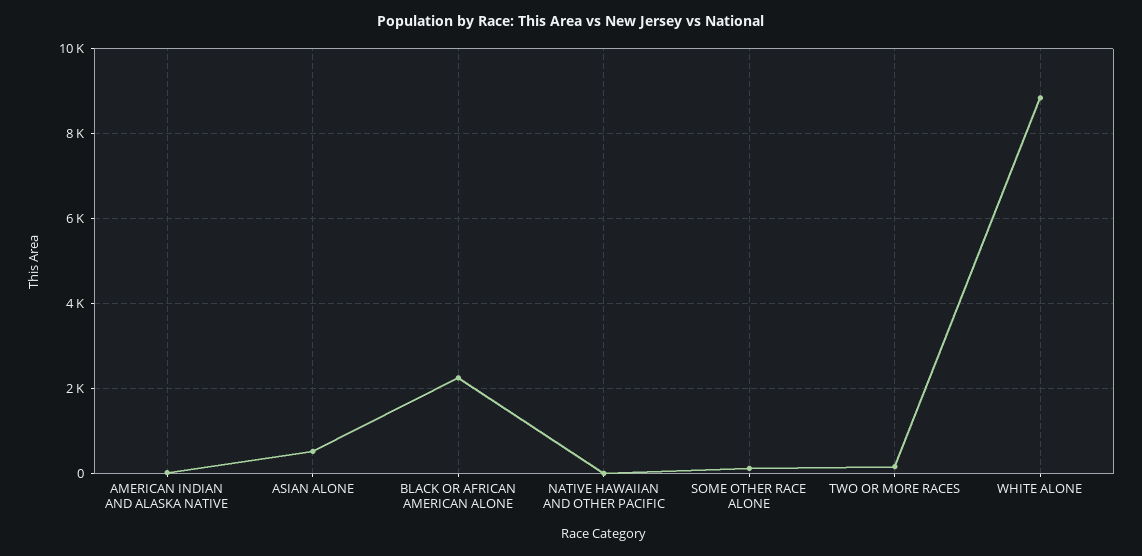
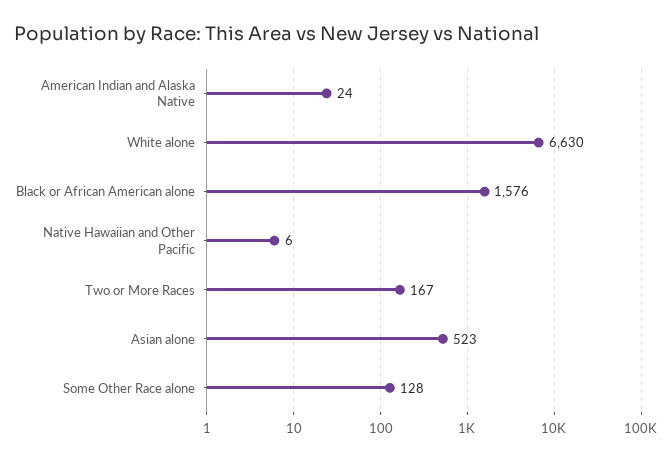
BLACK OR AFRICAN AMERICAN ALONE: 2200 -> 1576
WHITE ALONE: 8800 -> 6630

